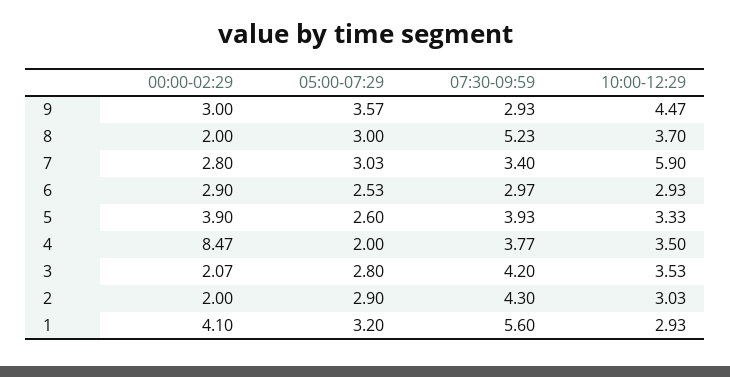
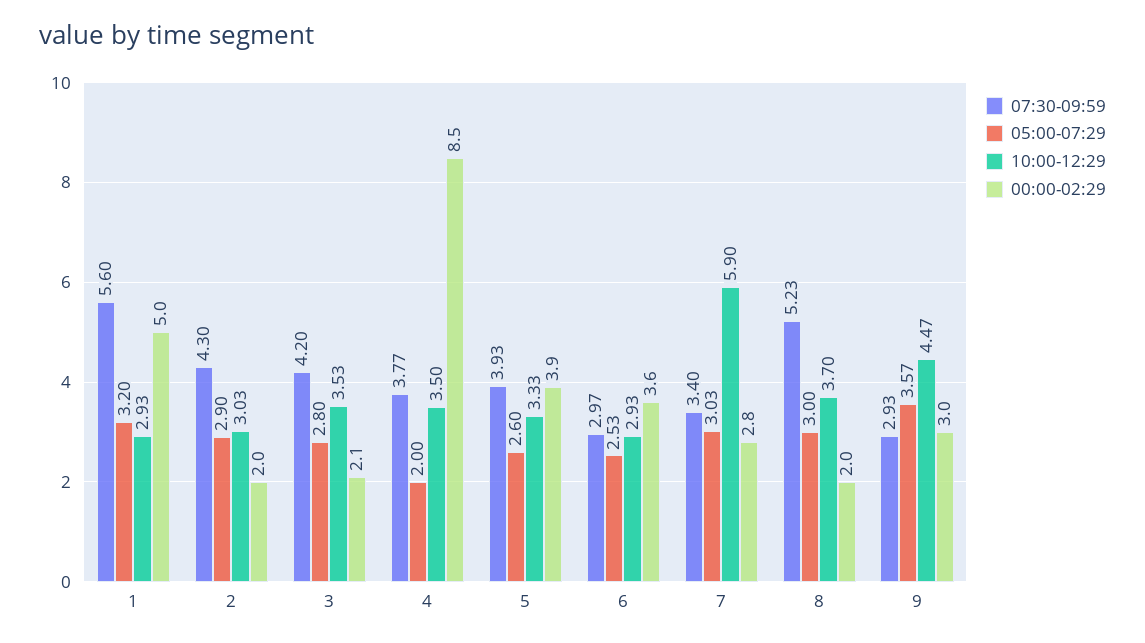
00:00-02:29, 6: 2.9 -> 3.6
00:00-02:29, 1: 4.1 -> 5

